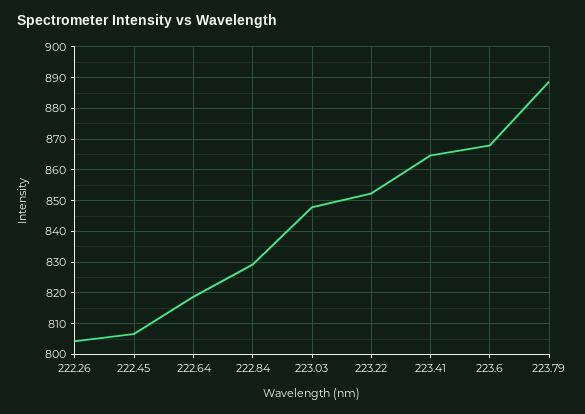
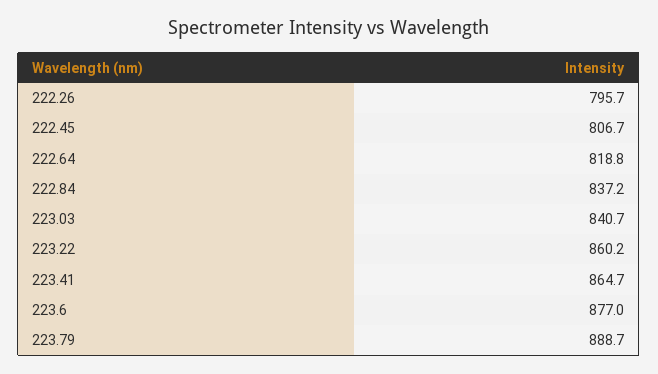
222.26: 804 -> 795.7
222.84: 830 -> 837.2
223.03: 848 -> 840.7
223.22: 852 -> 860.2
223.6: 868 -> 877

